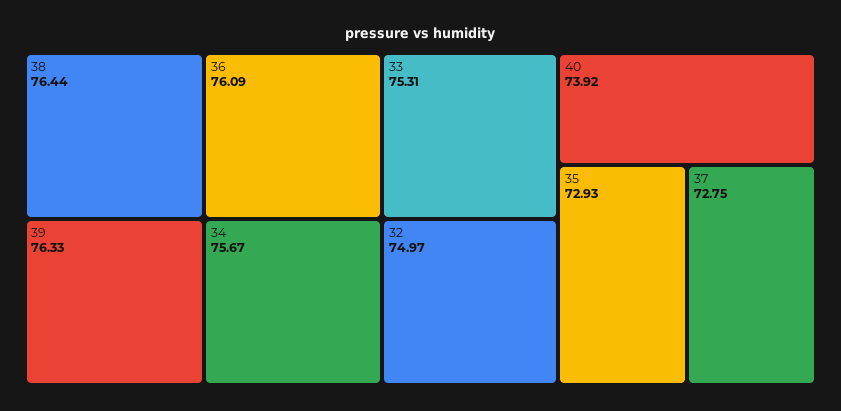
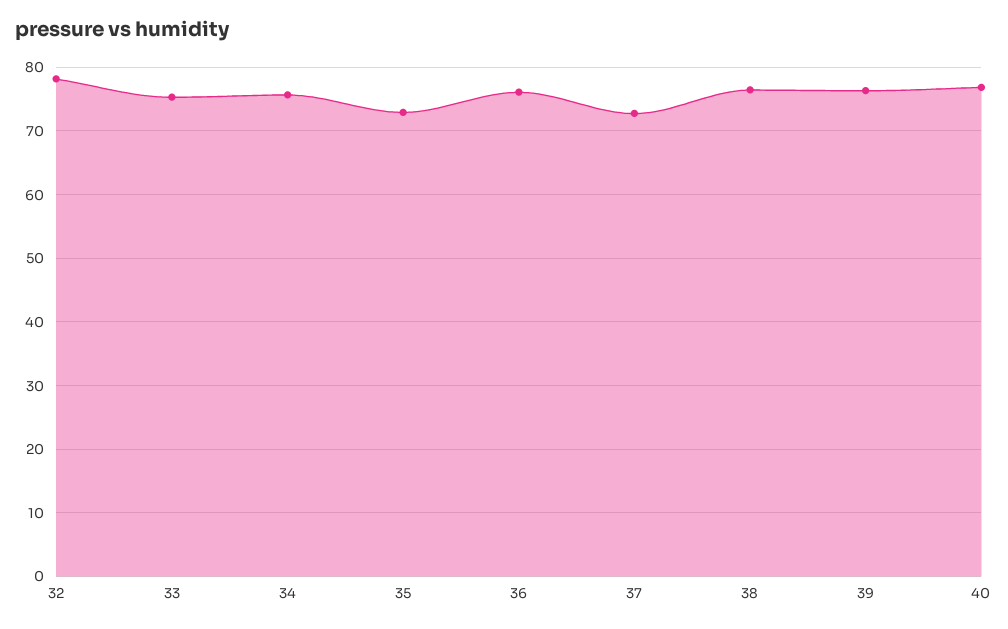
32: 74.97 -> 78
40: 73.92 -> 77

